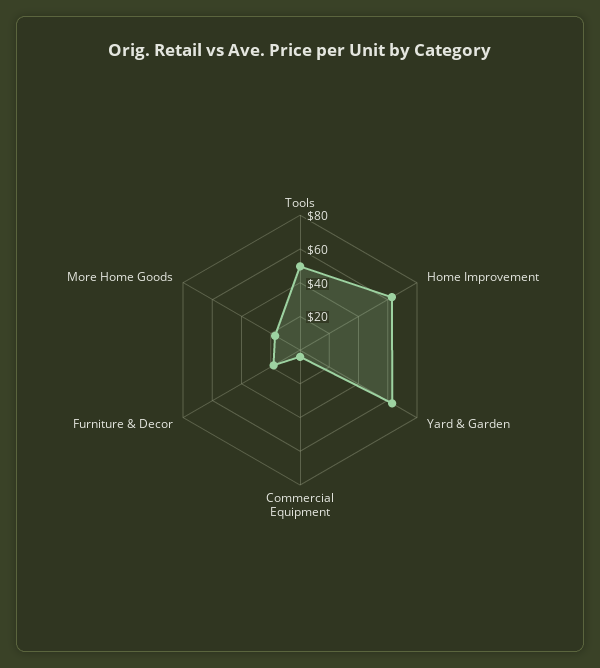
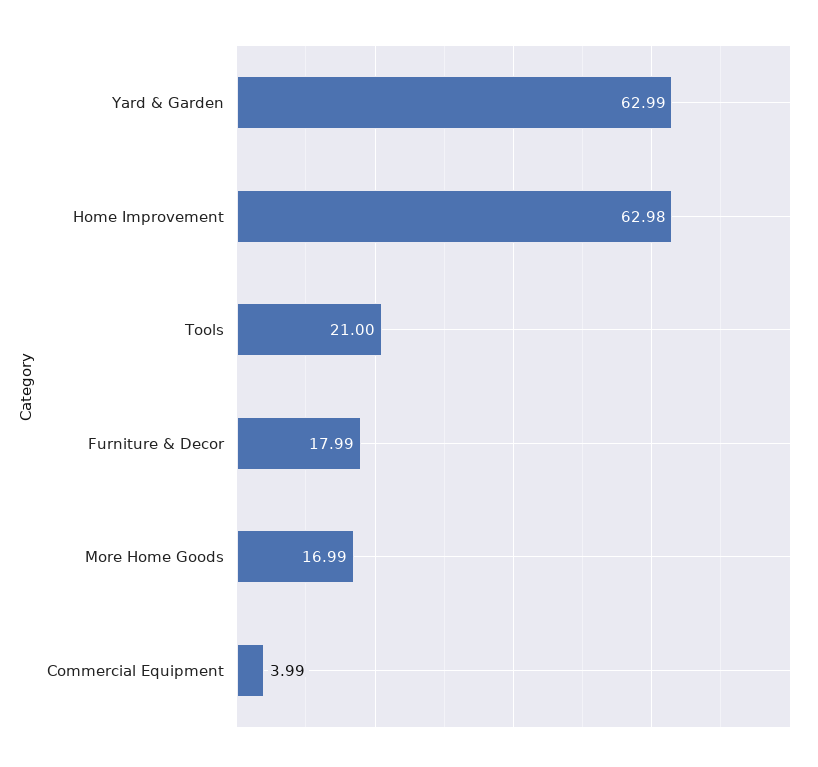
Tools: 50 -> 21

